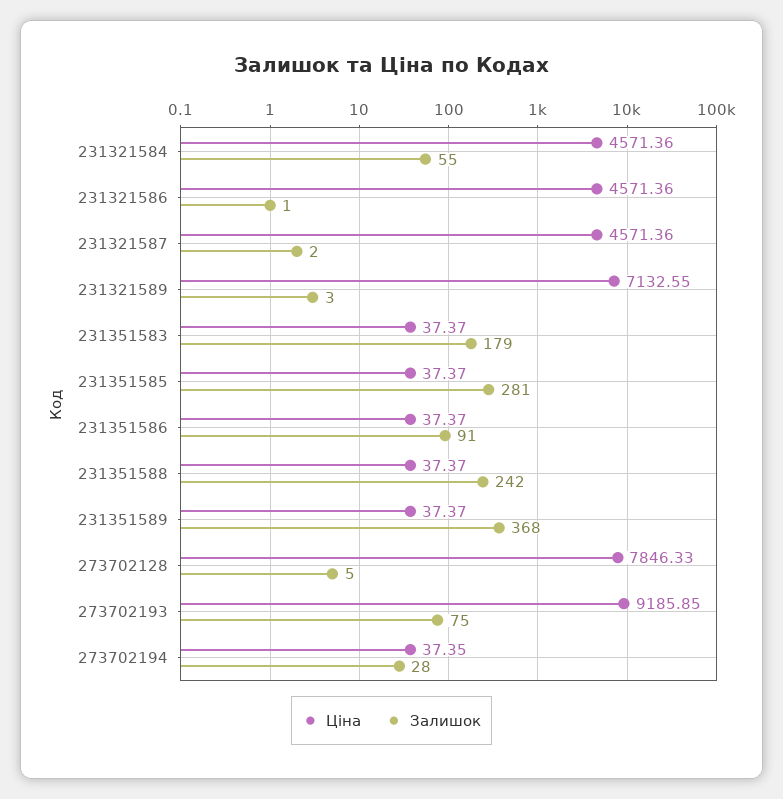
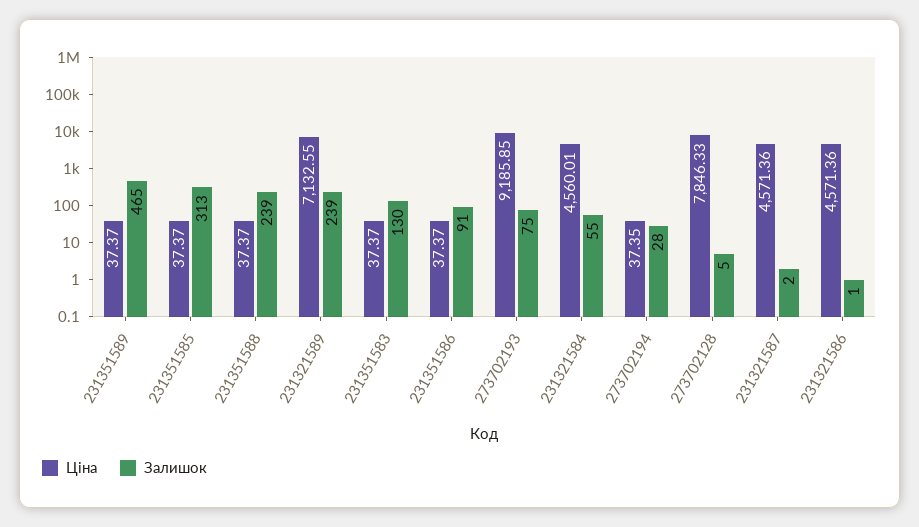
Ціна, 231321584: 4571.36 -> 4560.01
Залишок, 231321589: 3 -> 239
Залишок, 231351583: 179 -> 130
Залишок, 231351585: 281 -> 313
Залишок, 231351588: 242 -> 239
Залишок, 231351589: 368 -> 465

